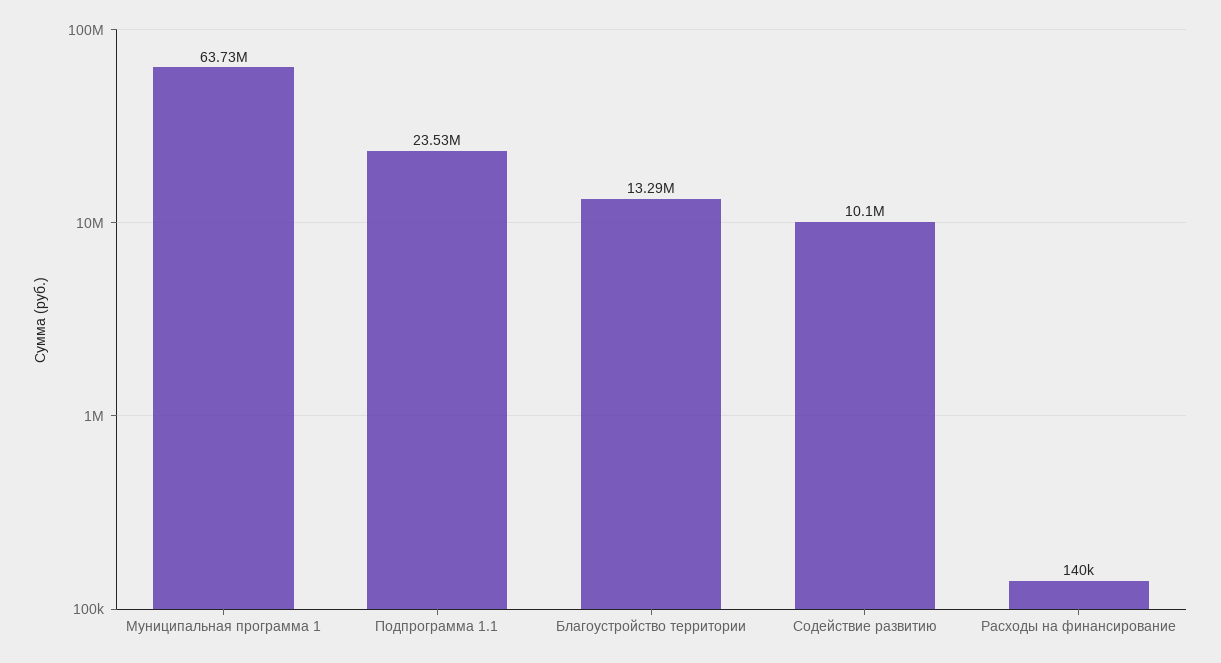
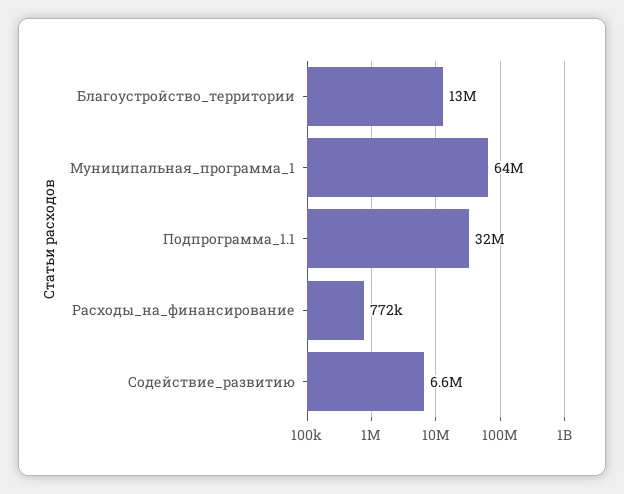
Подпрограмма 1.1: 23530000 -> 32000000
Содействие развитию: 10100000 -> 6600000
Расходы на финансирование: 140000 -> 772000

